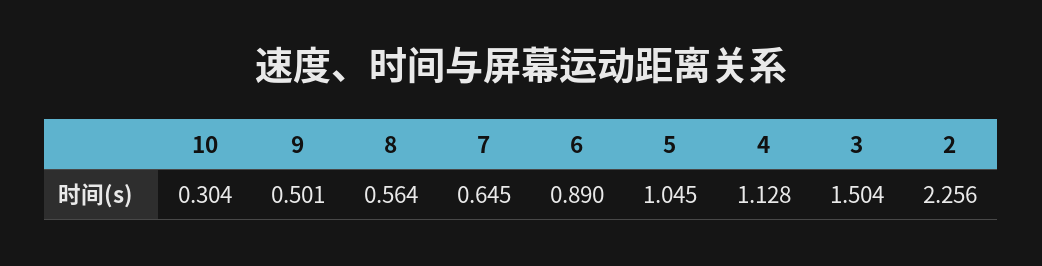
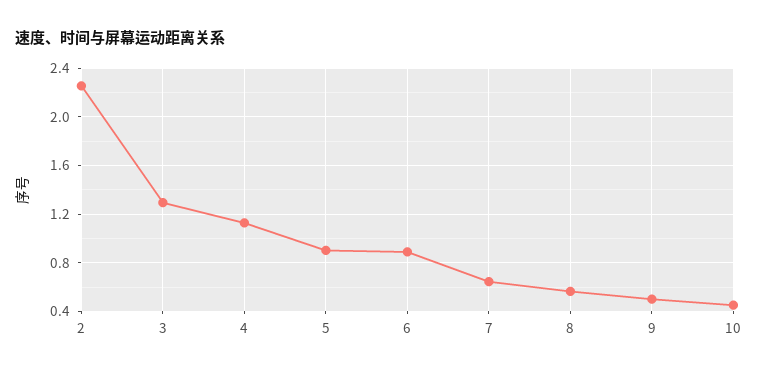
10: 0.304 -> 0.45
5: 1.045 -> 0.9
3: 1.504 -> 1.3

